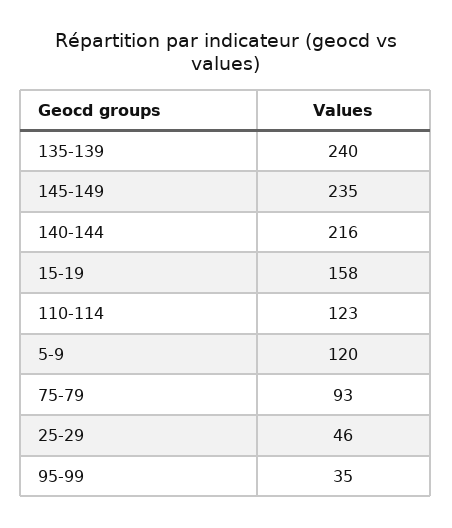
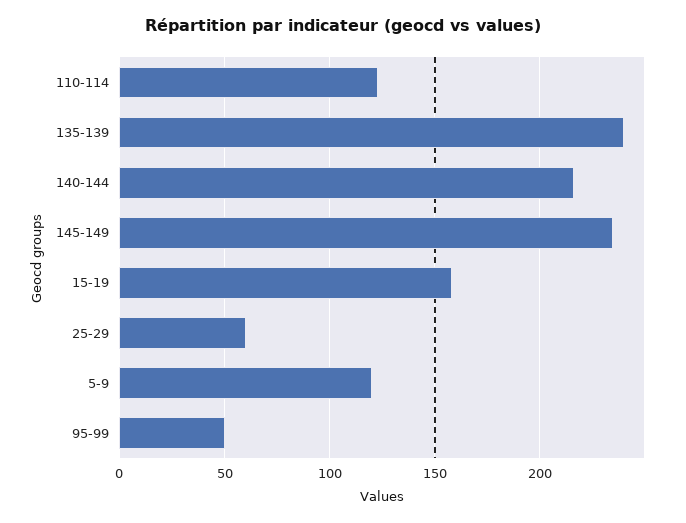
75-79: 93 -> none
25-29: 46 -> 60
95-99: 35 -> 50

